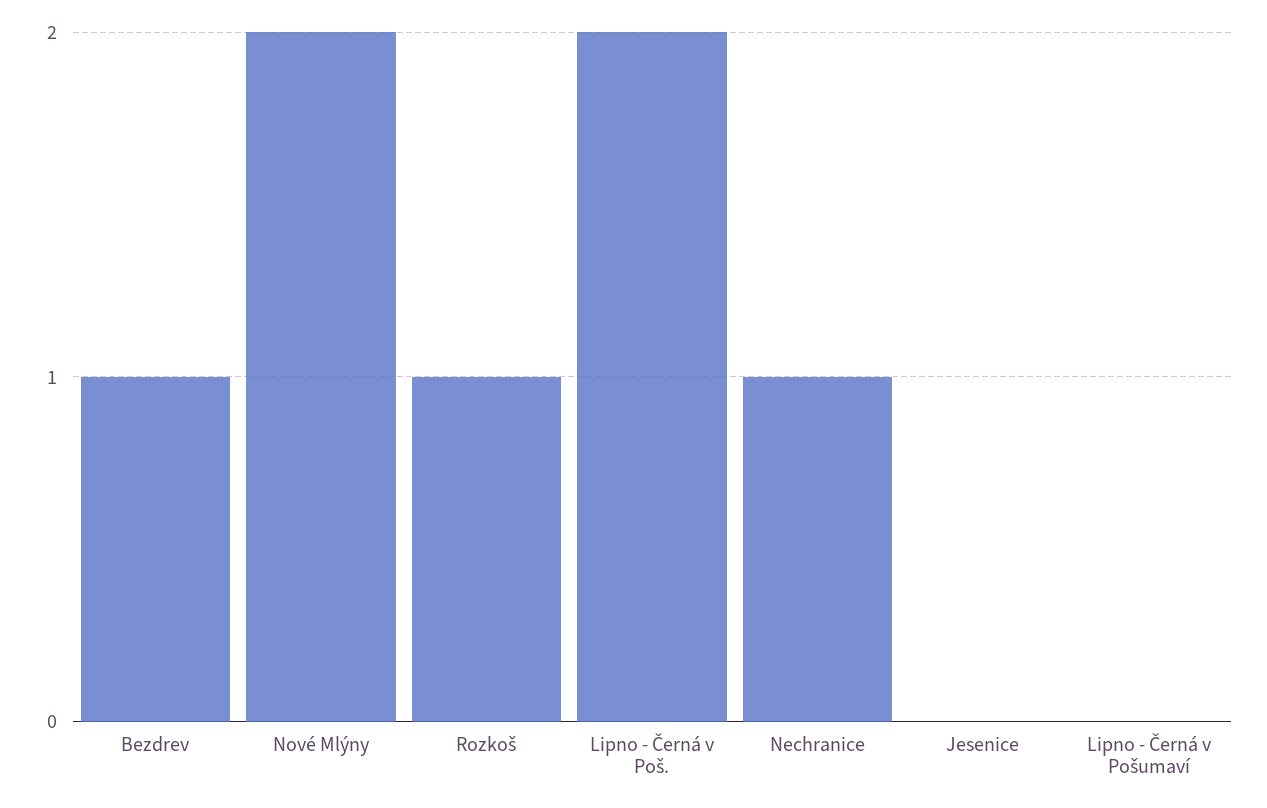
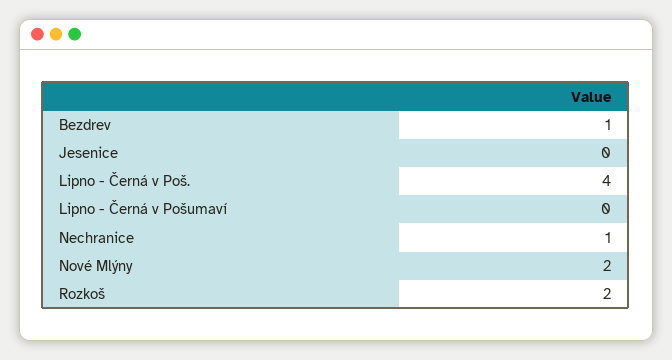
Rozkoš: 1 -> 2
Lipno - Černá v Poš.: 2 -> 4

